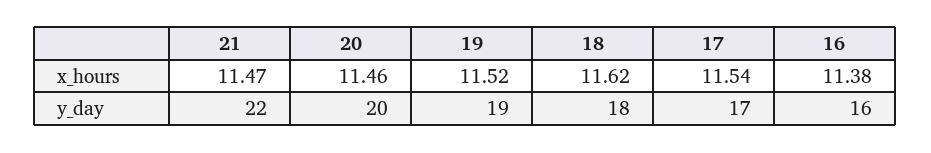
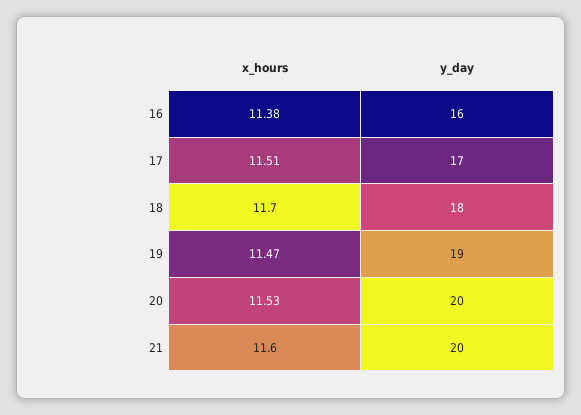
21, x_hours: 11.47 -> 11.6
20, x_hours: 11.46 -> 11.53
19, x_hours: 11.52 -> 11.47
18, x_hours: 11.62 -> 11.7
17, x_hours: 11.54 -> 11.51
21, y_day: 22 -> 20

